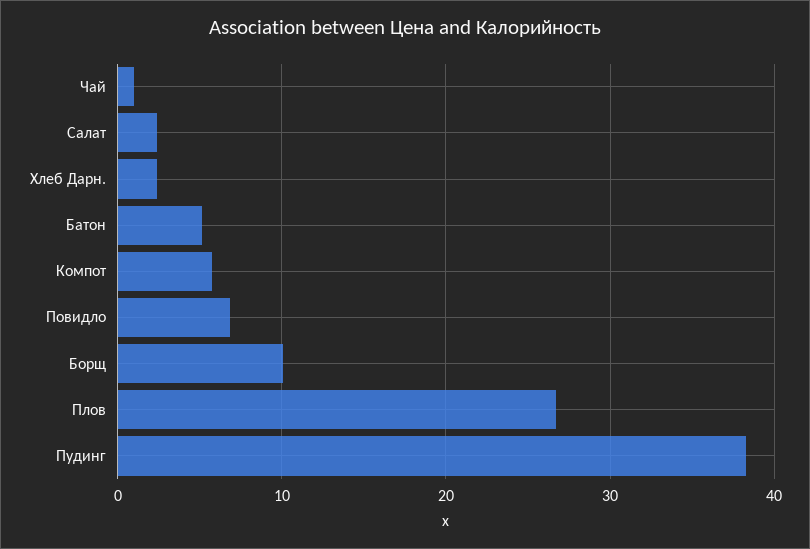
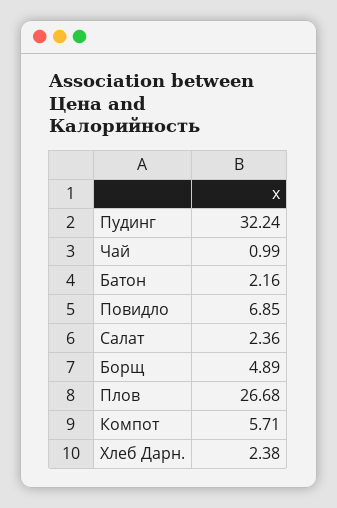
Батон: 5 -> 2.16
Борщ: 10 -> 4.89
Пудинг: 38 -> 32.24

